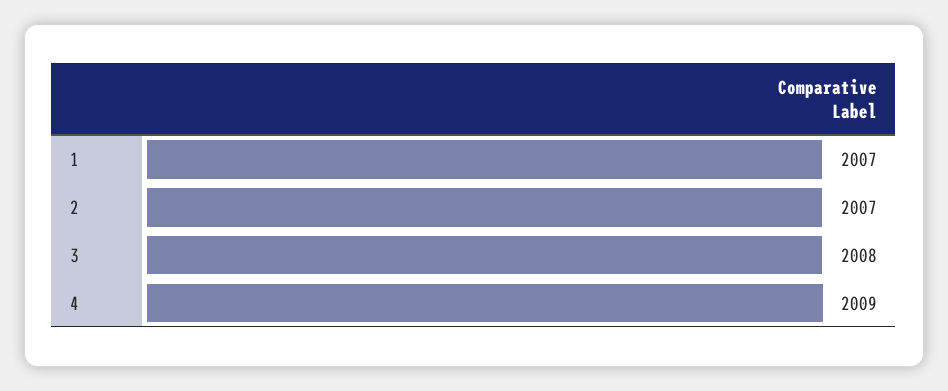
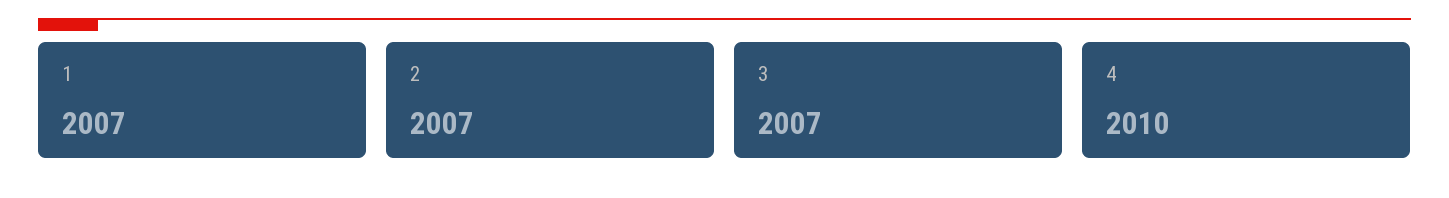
3: 2008 -> 2007
4: 2009 -> 2010

